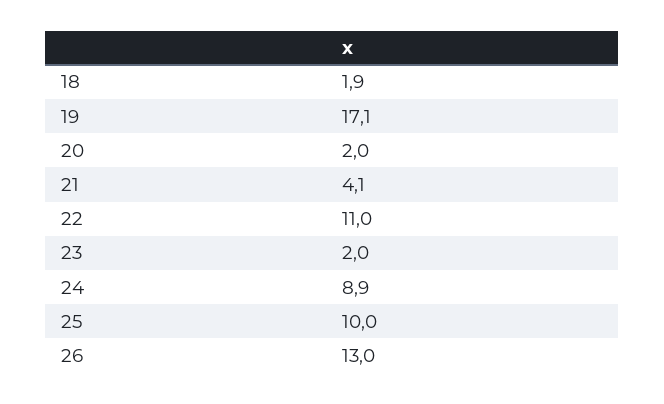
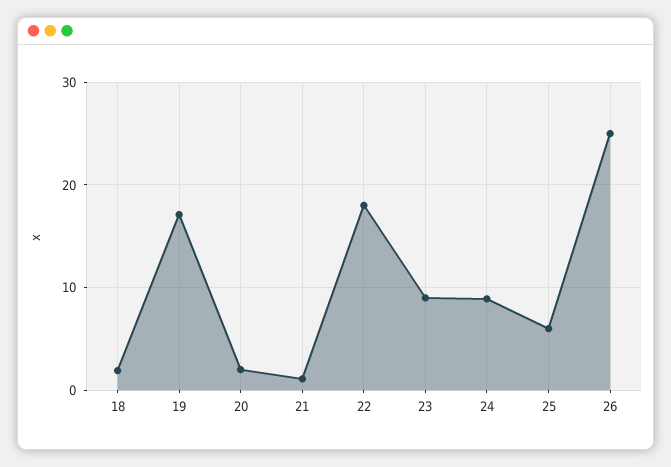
21: 4.1 -> 1
22: 11 -> 18
23: 2 -> 9
25: 10 -> 6
26: 13 -> 25

